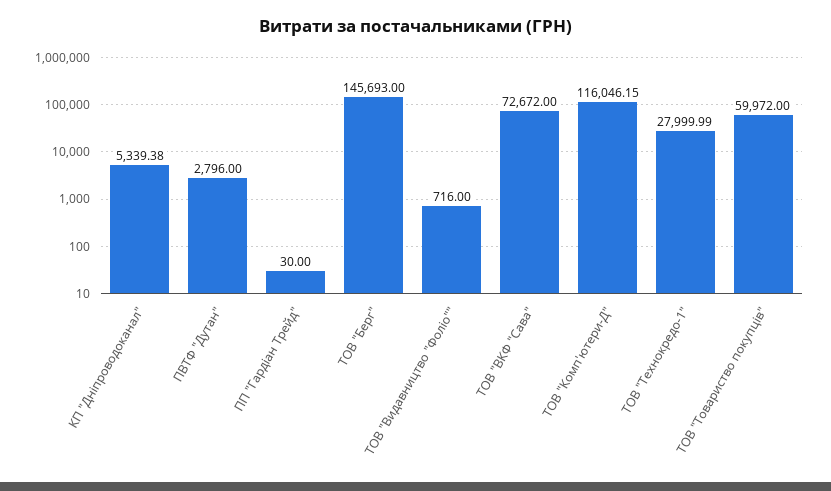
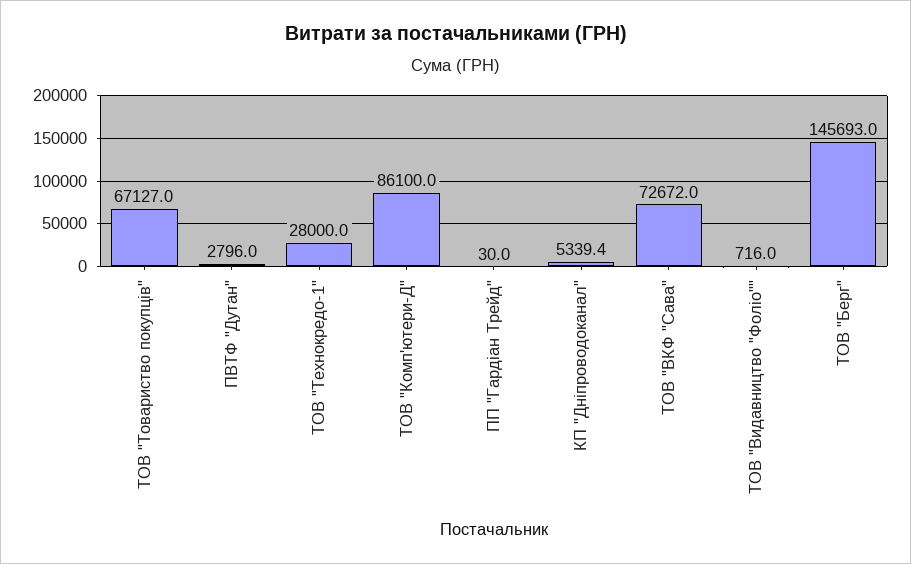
ТОВ "Комп'ютери-Д": 116046.15 -> 86100
ТОВ "Товариство покупців": 59972 -> 67127

